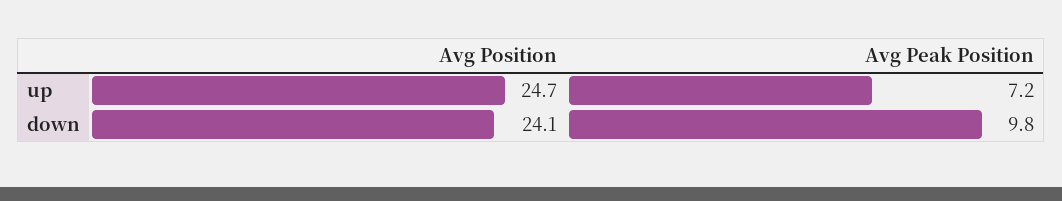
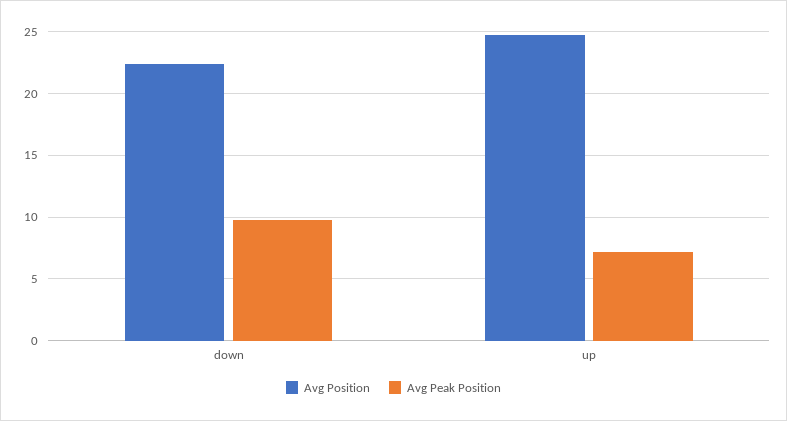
Avg Position, down: 24.1 -> 22.5

